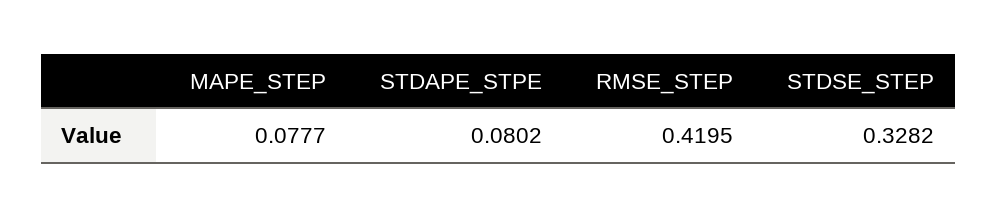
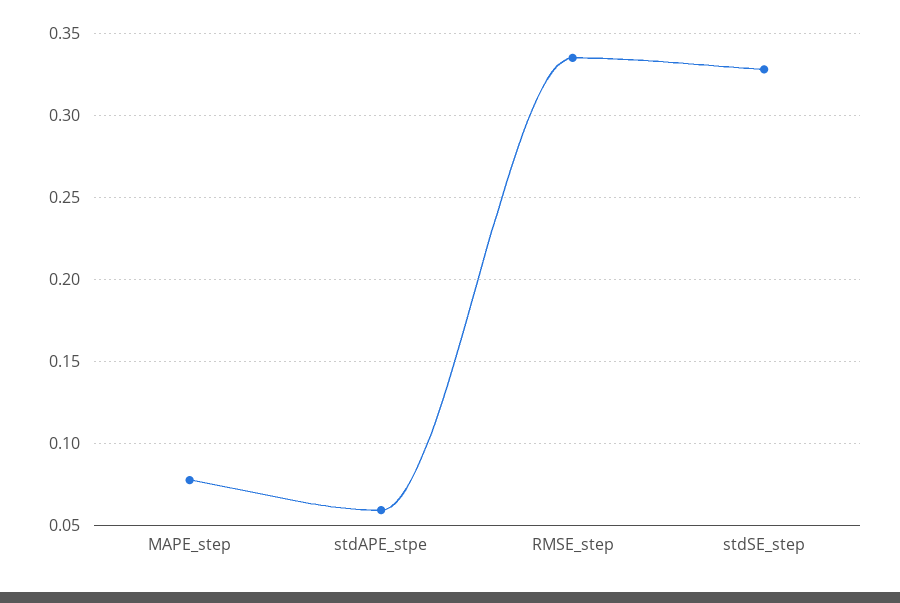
STDAPE_STPE: 0.0802 -> 0.06
RMSE_STEP: 0.4195 -> 0.335

